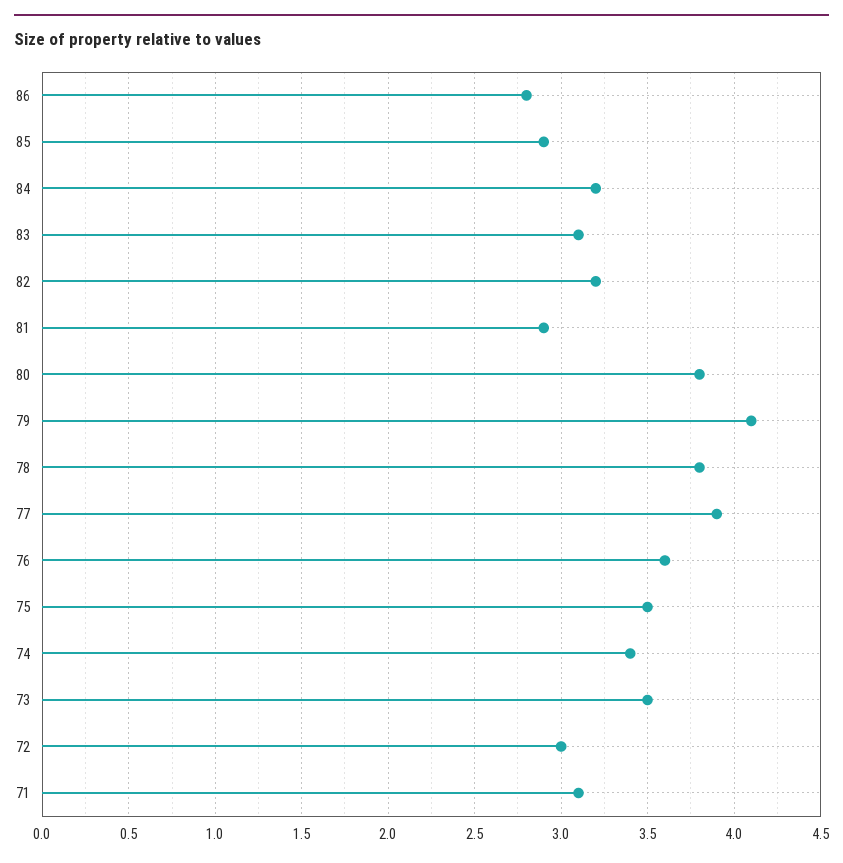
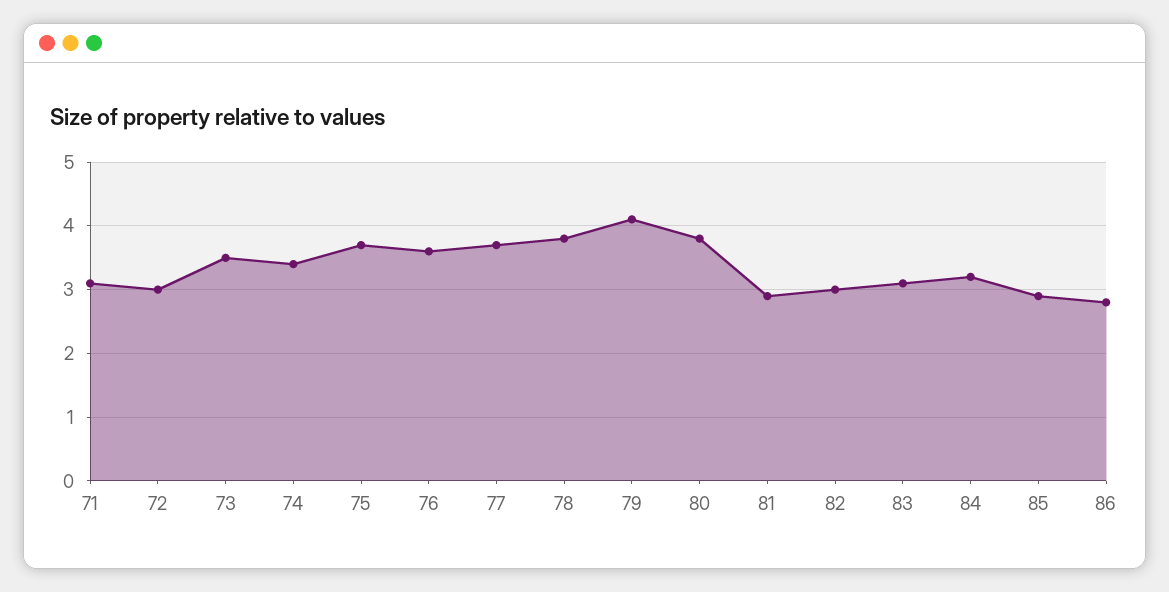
82: 3.2 -> 3
77: 3.9 -> 3.7
75: 3.5 -> 3.7

